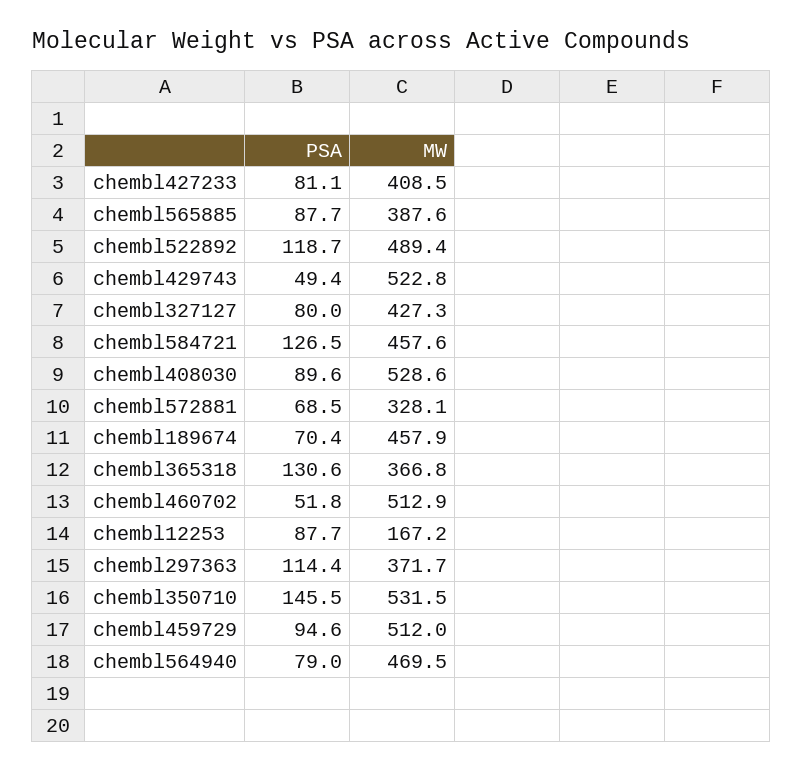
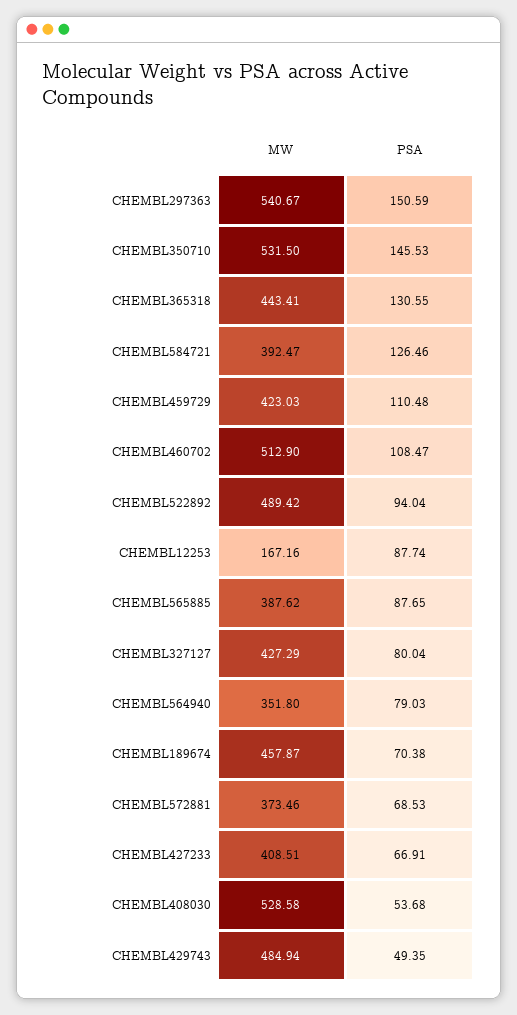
PSA, chembl427233: 81.1 -> 66.91
PSA, chembl522892: 118.7 -> 94.04
MW, chembl429743: 522.8 -> 484.94
MW, chembl584721: 457.6 -> 392.47
PSA, chembl408030: 89.6 -> 53.68
MW, chembl572881: 328.1 -> 373.46
MW, chembl365318: 366.8 -> 443.41
PSA, chembl460702: 51.8 -> 108.47
PSA, chembl297363: 114.4 -> 150.59
MW, chembl297363: 371.7 -> 540.67
PSA, chembl459729: 94.6 -> 110.48
MW, chembl459729: 512 -> 423.03
MW, chembl564940: 469.5 -> 351.8

